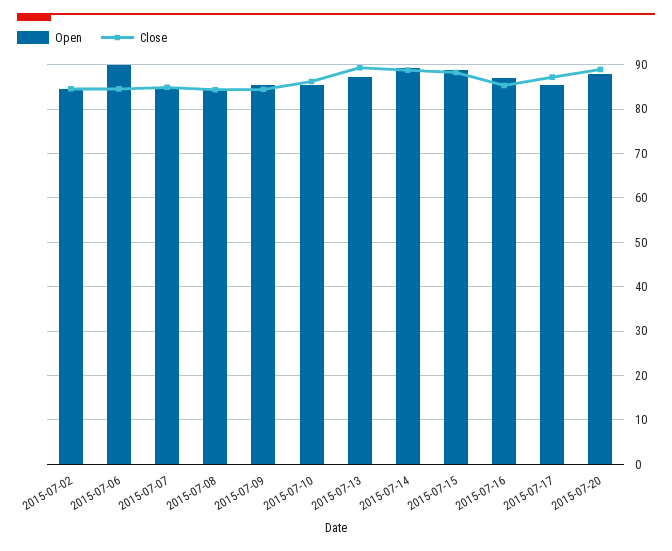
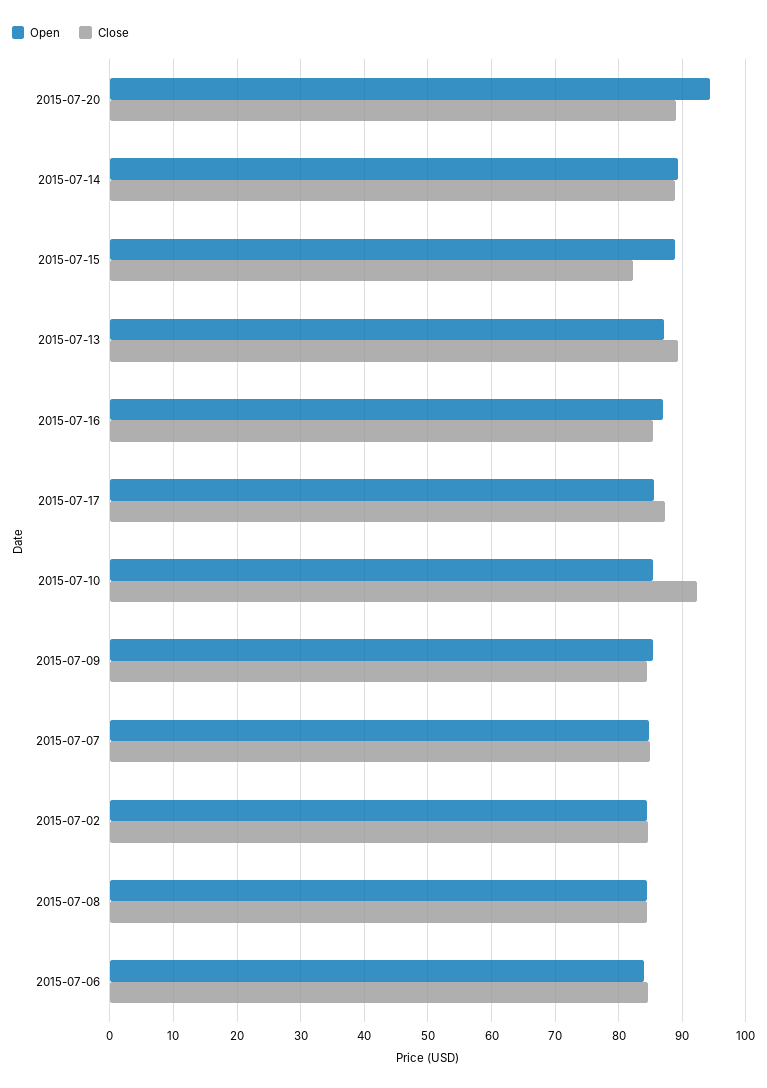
Open, 2015-07-06: 90 -> 84
Close, 2015-07-10: 86 -> 92
Close, 2015-07-15: 88 -> 82
Open, 2015-07-20: 88 -> 94

